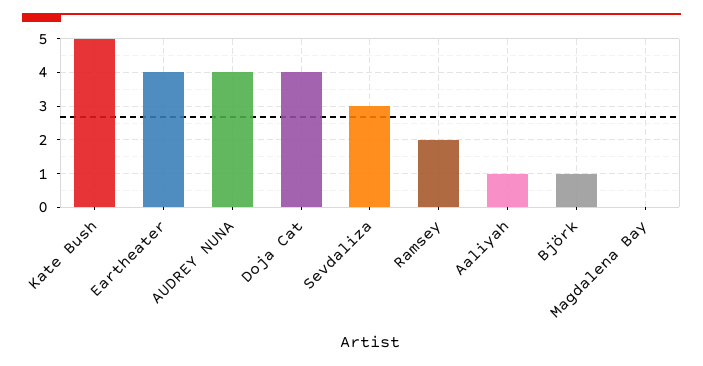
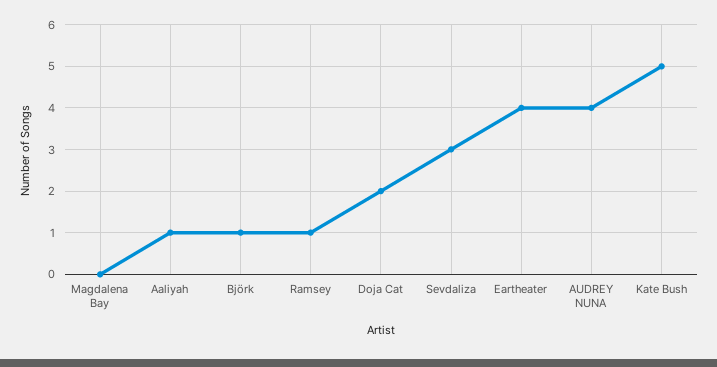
Doja Cat: 4 -> 2
Ramsey: 2 -> 1

